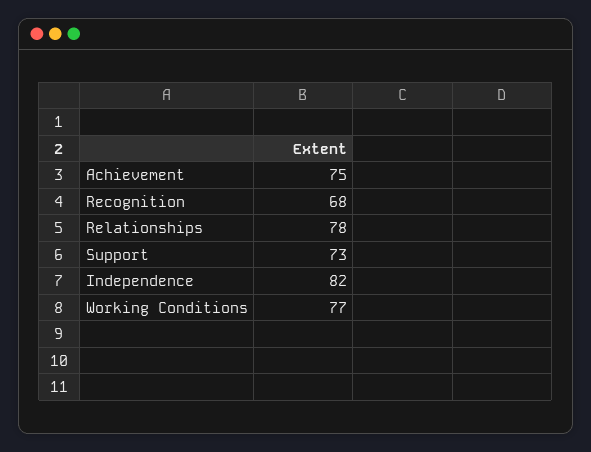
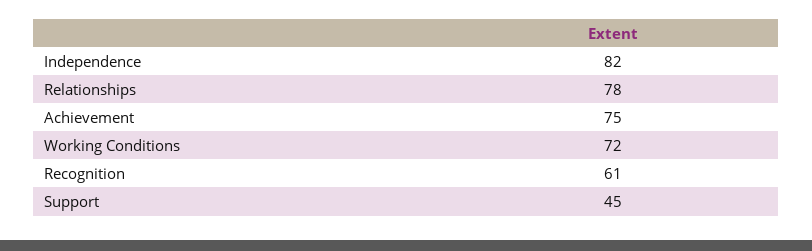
Recognition: 68 -> 61
Support: 73 -> 45
Working Conditions: 77 -> 72

